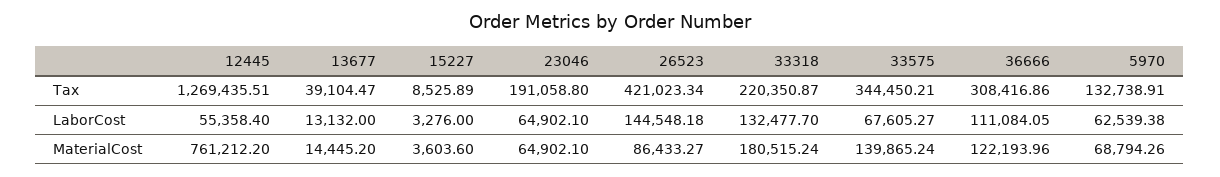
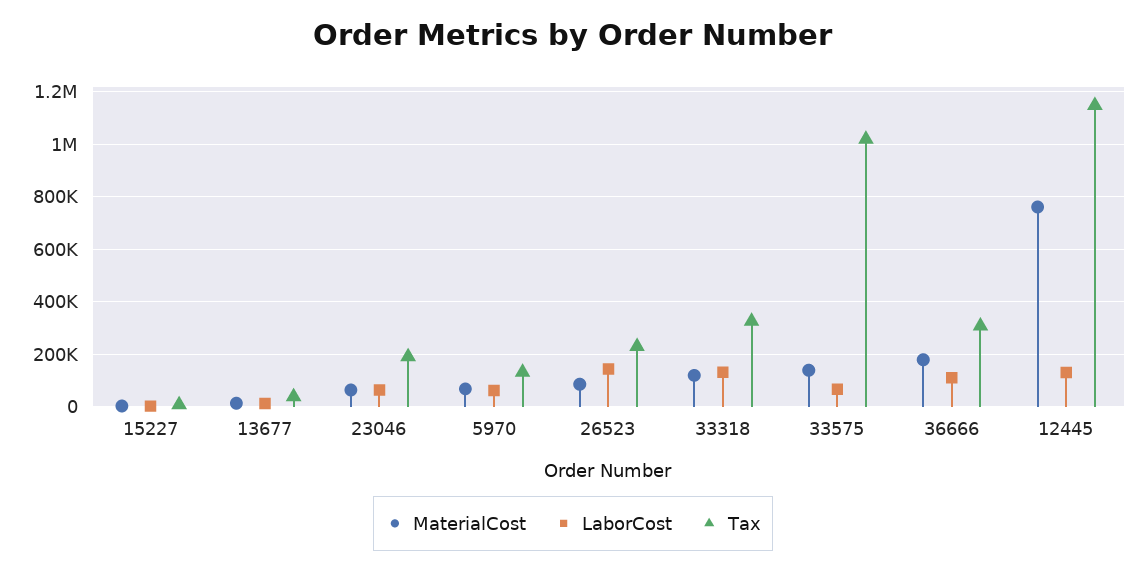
Tax, 12445: 1269435.51 -> 1150000
Tax, 26523: 421023.34 -> 225000
Tax, 33318: 220350.87 -> 325000
Tax, 33575: 344450.21 -> 1025000
LaborCost, 12445: 55358.4 -> 125000
MaterialCost, 33318: 180515.24 -> 125000
MaterialCost, 36666: 122193.96 -> 175000

